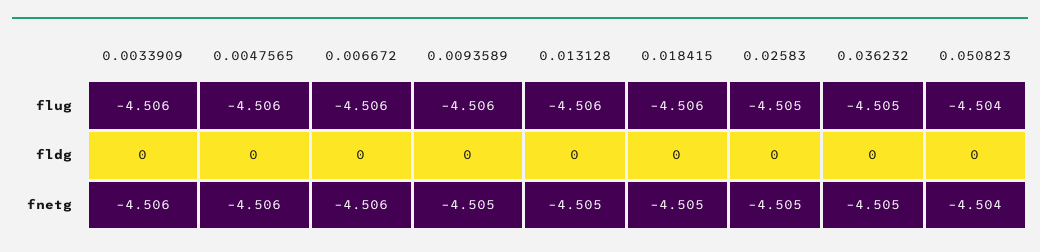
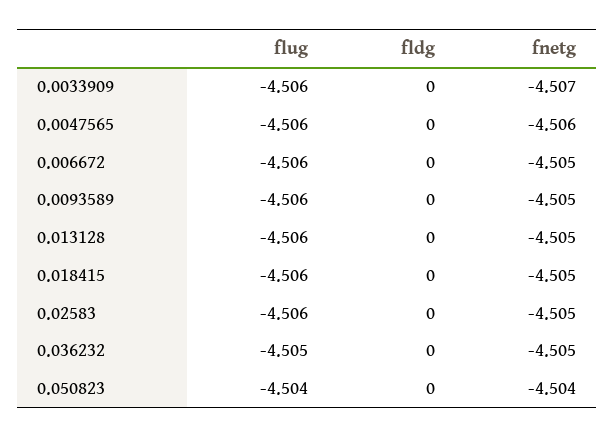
0.02583, flug: -4.505 -> -4.506
0.0033909, fnetg: -4.506 -> -4.507
0.006672, fnetg: -4.506 -> -4.505

